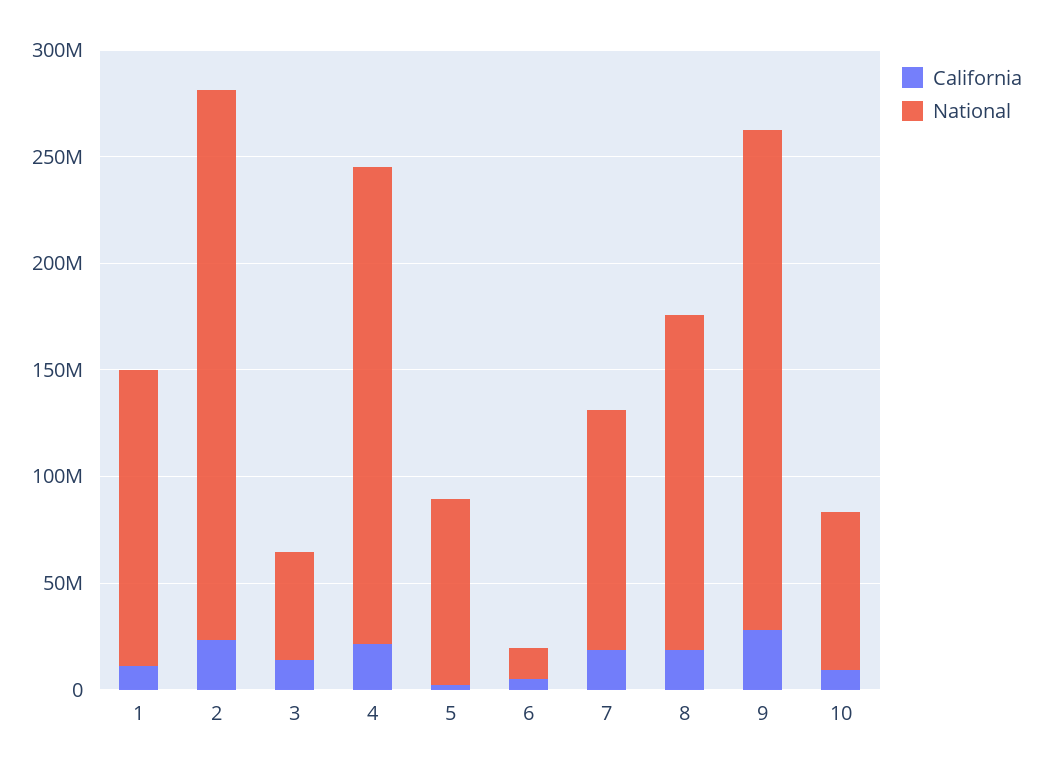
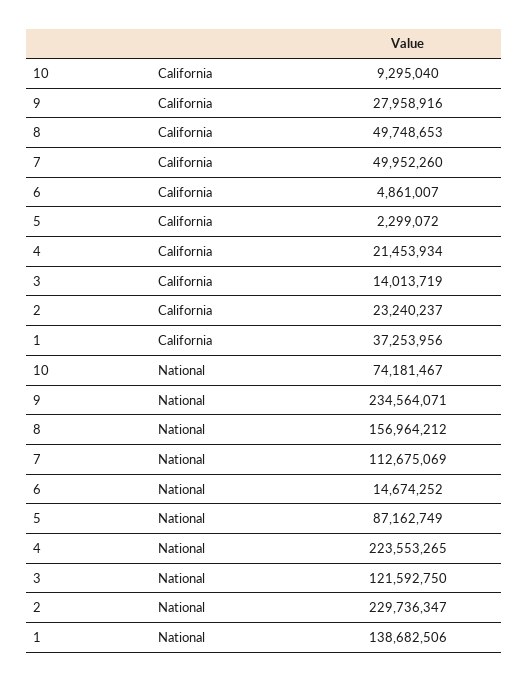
California, 1: 10000000 -> 37253956
National, 2: 260000000 -> 229736347
National, 3: 50000000 -> 121592750
California, 7: 20000000 -> 49952260
California, 8: 20000000 -> 49748653

